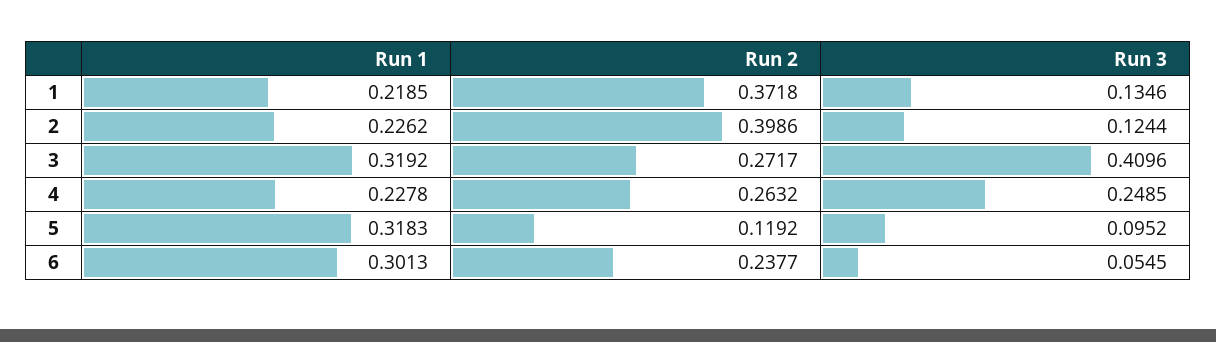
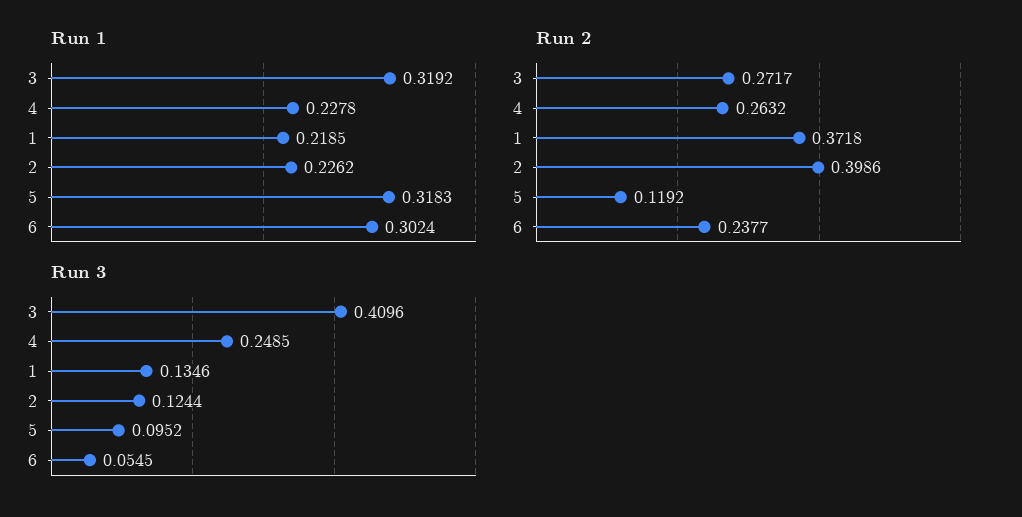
Run 1, 6: 0.3013 -> 0.3024

